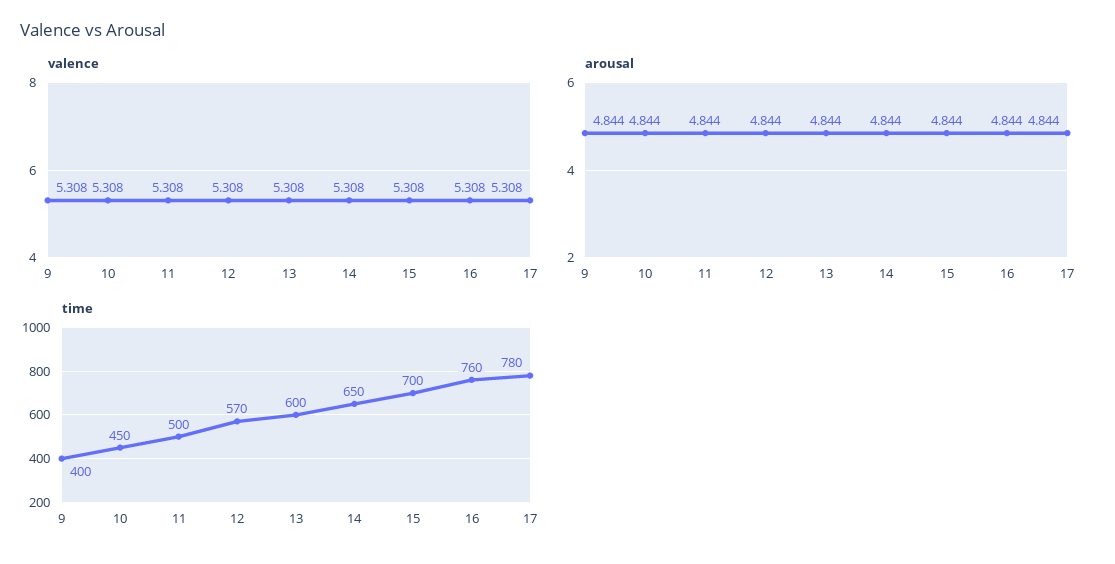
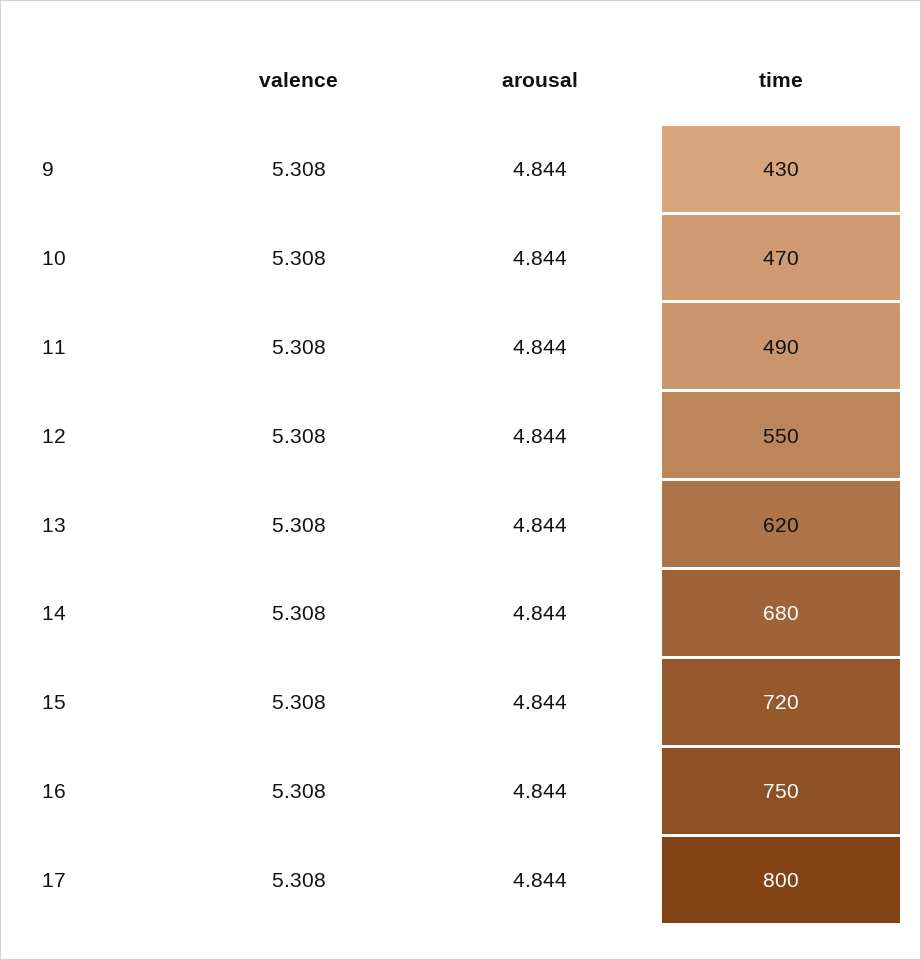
time, 9: 400 -> 430
time, 10: 450 -> 470
time, 11: 500 -> 490
time, 12: 570 -> 550
time, 13: 600 -> 620
time, 14: 650 -> 680
time, 15: 700 -> 720
time, 16: 760 -> 750
time, 17: 780 -> 800

